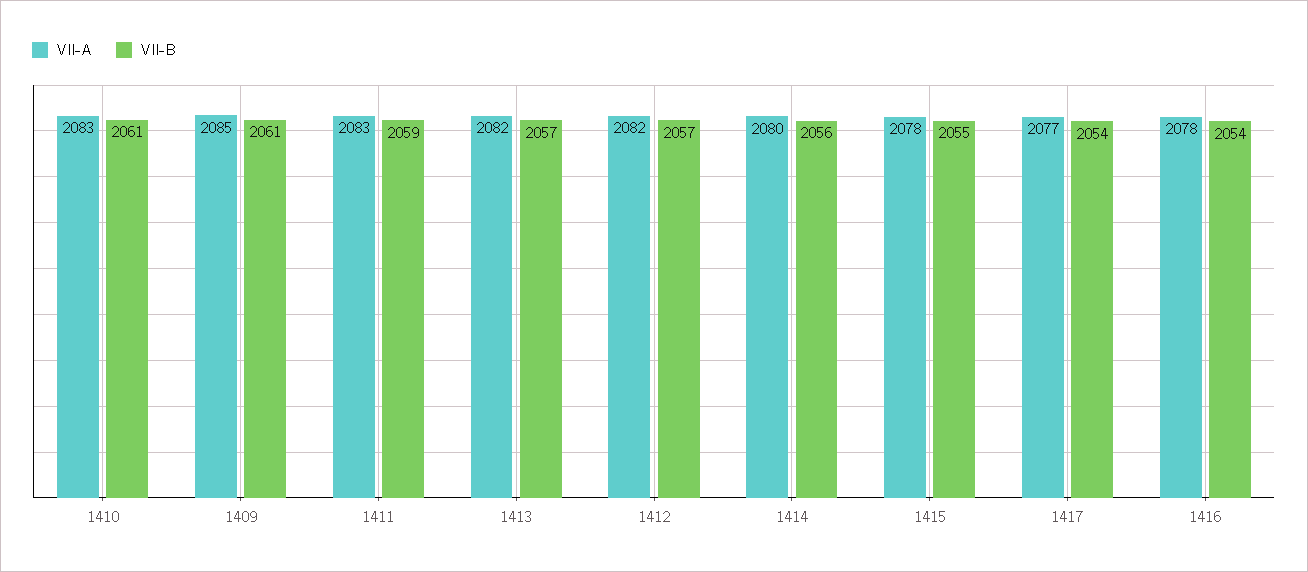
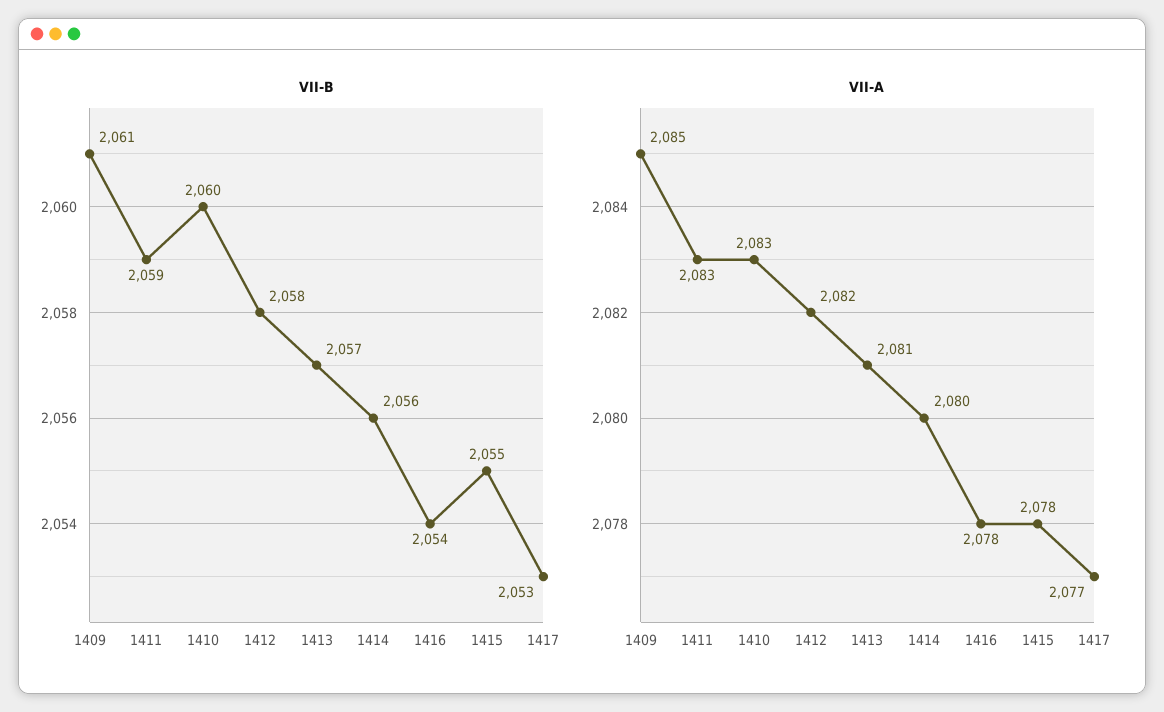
VII-B, 1410: 2061 -> 2060
VII-A, 1413: 2082 -> 2081
VII-B, 1412: 2057 -> 2058
VII-B, 1417: 2054 -> 2053

